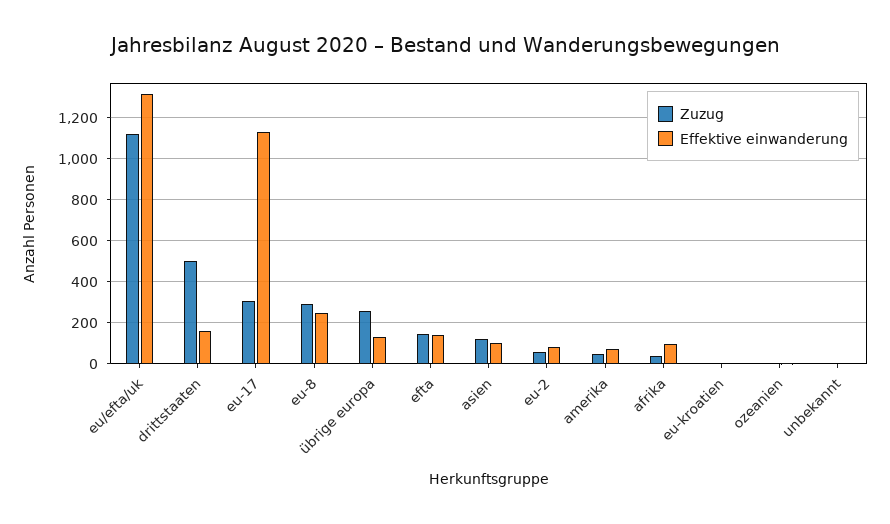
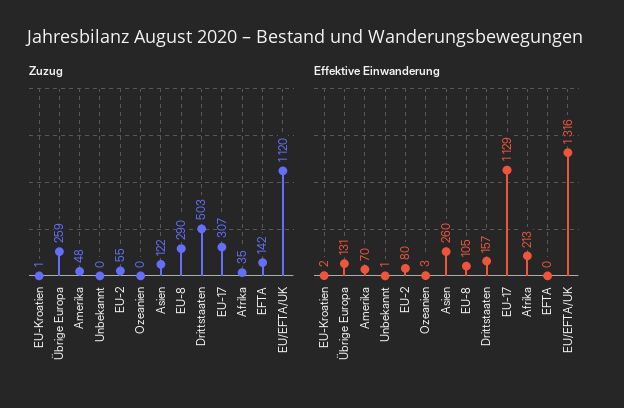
Effektive einwanderung, eu-8: 250 -> 105
Effektive einwanderung, efta: 150 -> 0
Effektive einwanderung, asien: 100 -> 260
Effektive einwanderung, afrika: 100 -> 213

